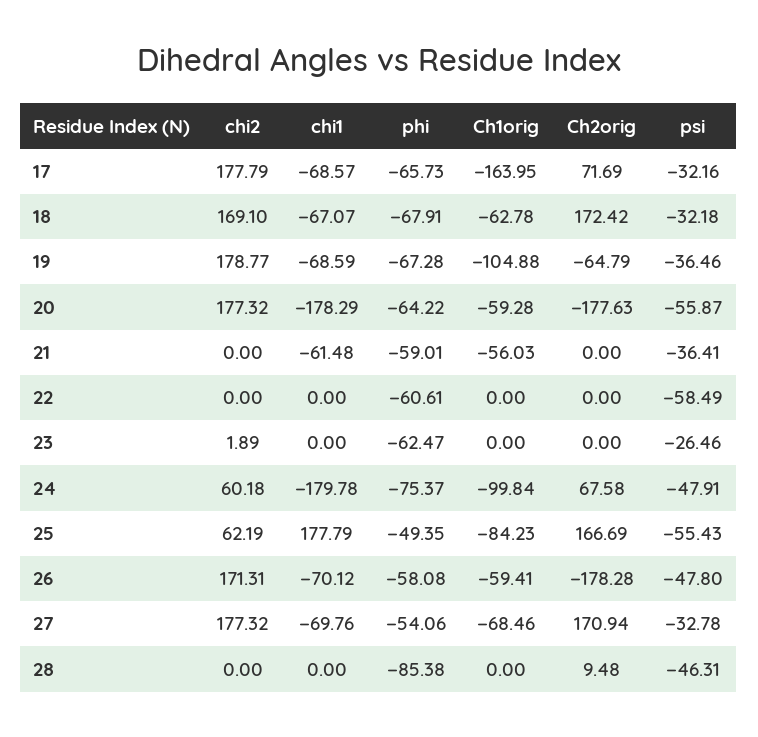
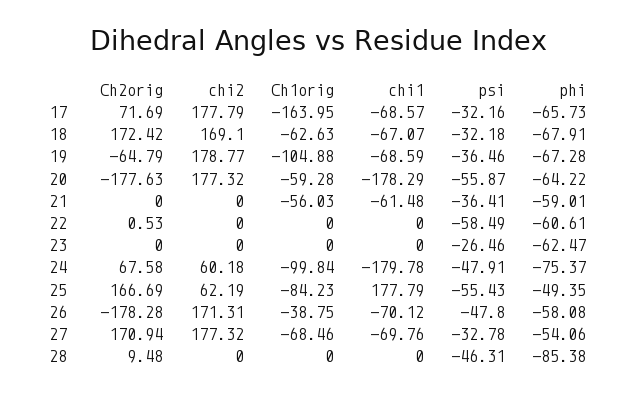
Ch1orig, 18: -62.78 -> -62.63
Ch2orig, 22: 0 -> 0.53
chi2, 23: 1.89 -> 0
Ch1orig, 26: -59.41 -> -38.75

